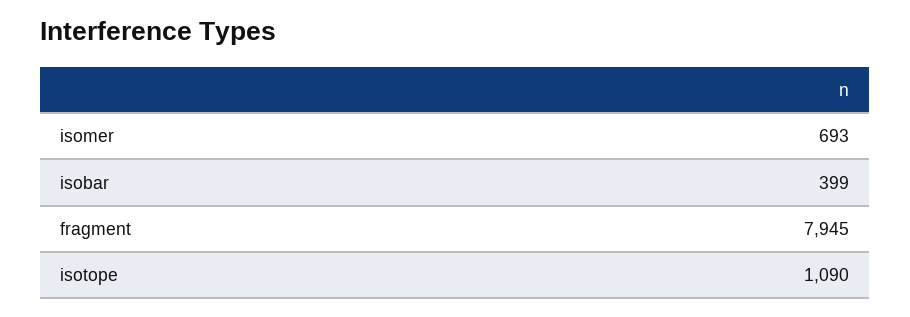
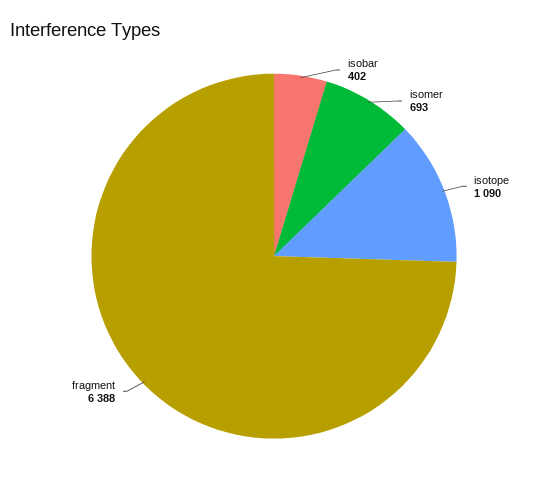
isobar: 399 -> 402
fragment: 7945 -> 6388

